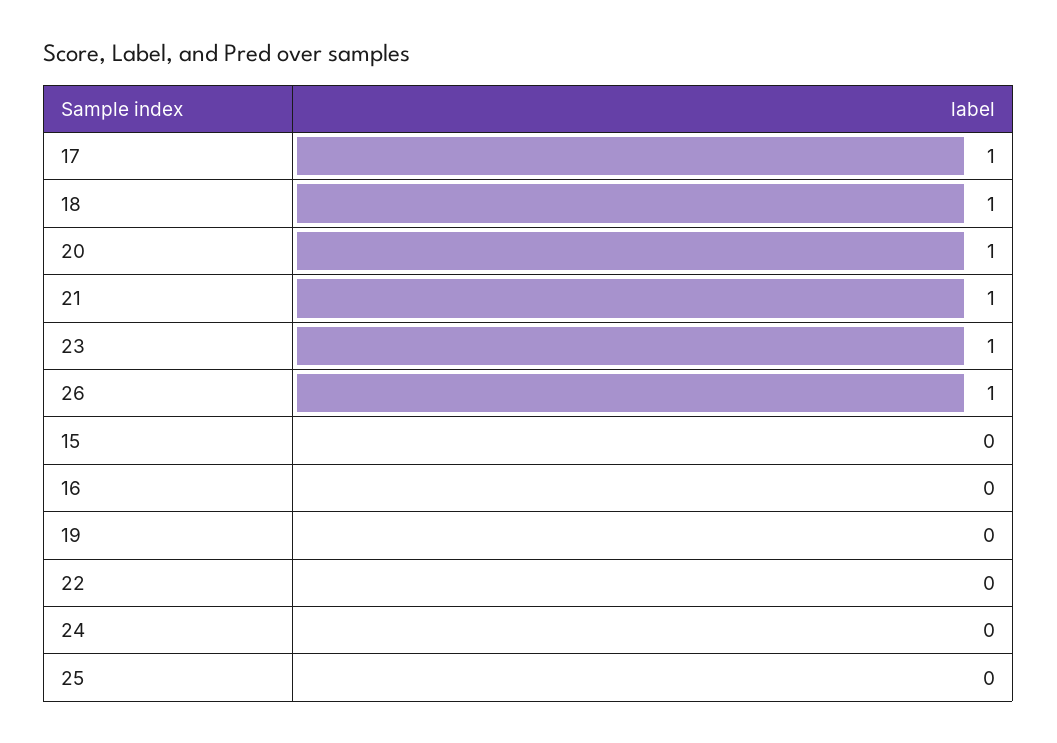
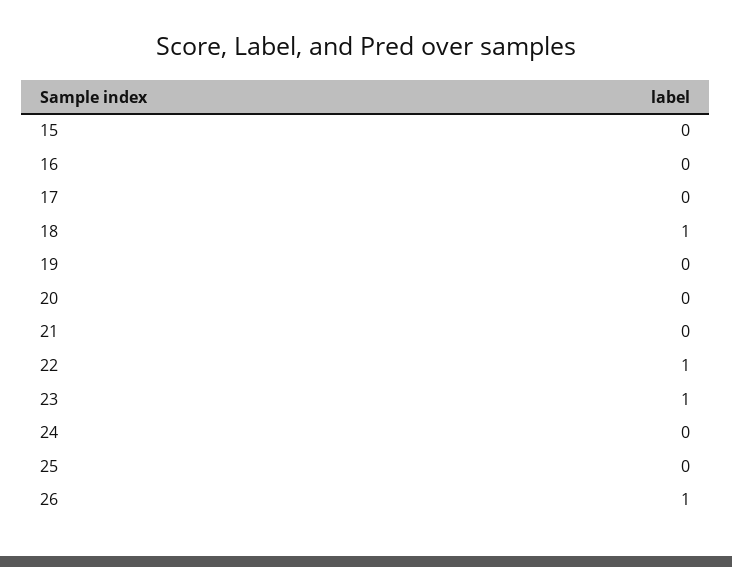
17: 1 -> 0
20: 1 -> 0
21: 1 -> 0
22: 0 -> 1

